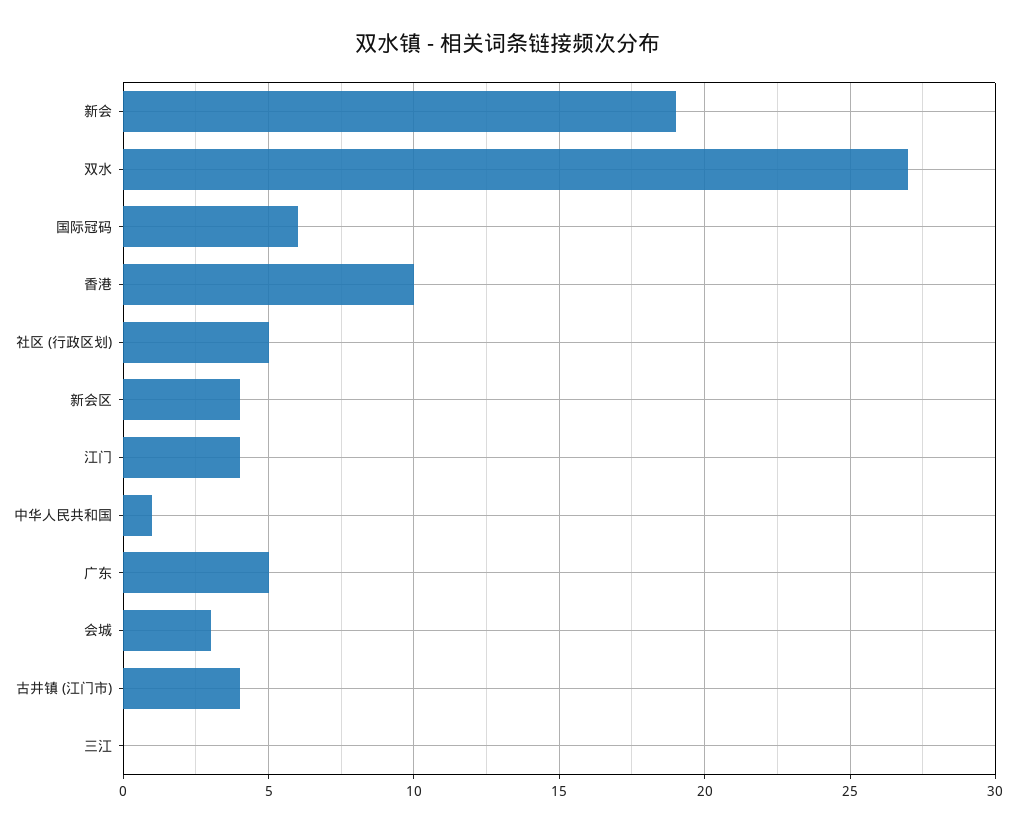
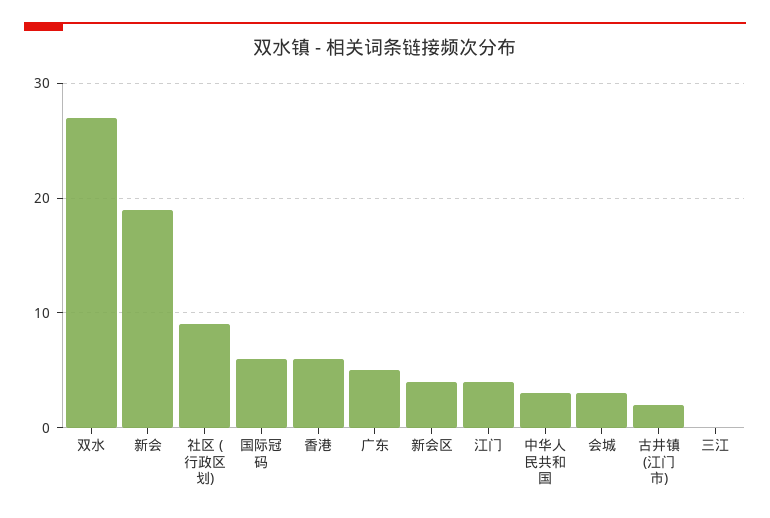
香港: 10 -> 6
社区 (行政区划): 5 -> 9
中华人民共和国: 1 -> 3
古井镇 (江门市): 4 -> 2

